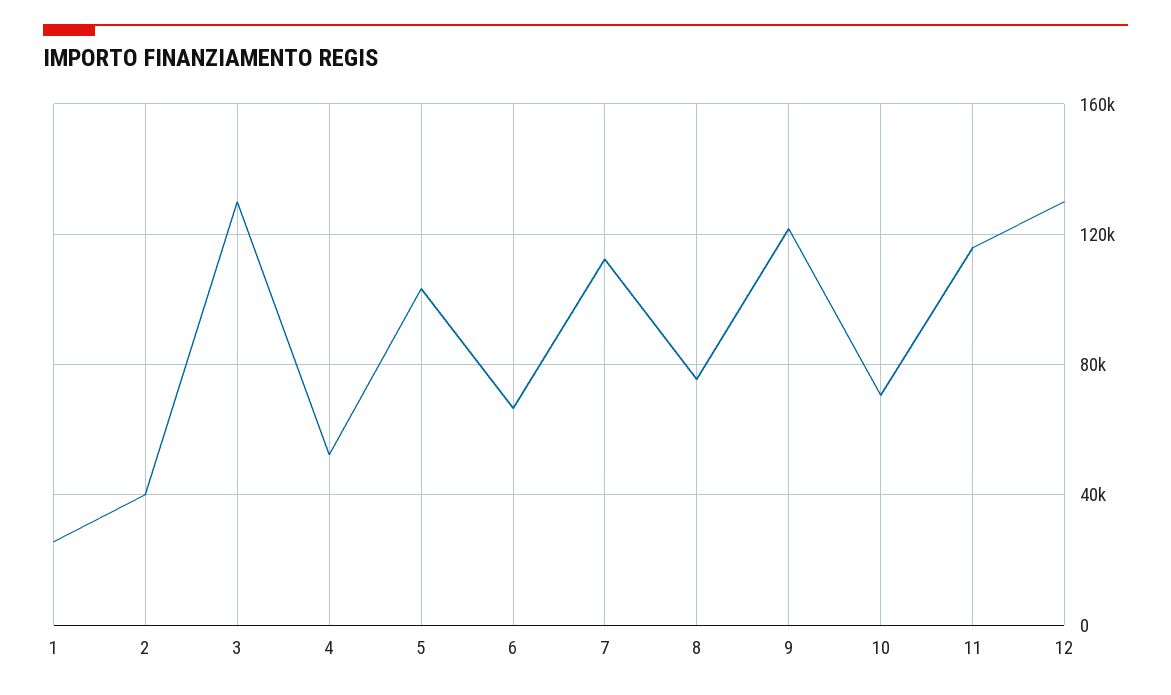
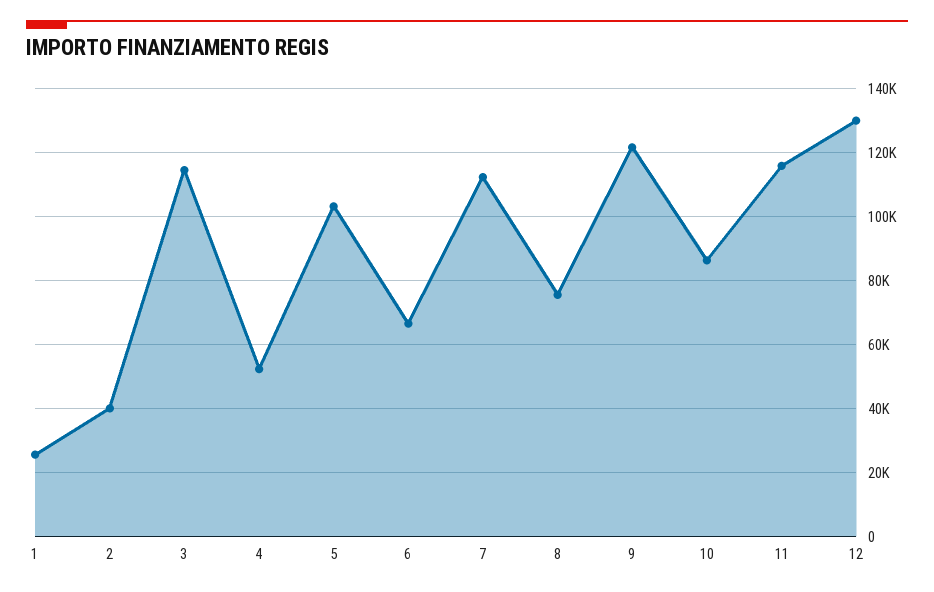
3: 130000 -> 114000
10: 70000 -> 86000

